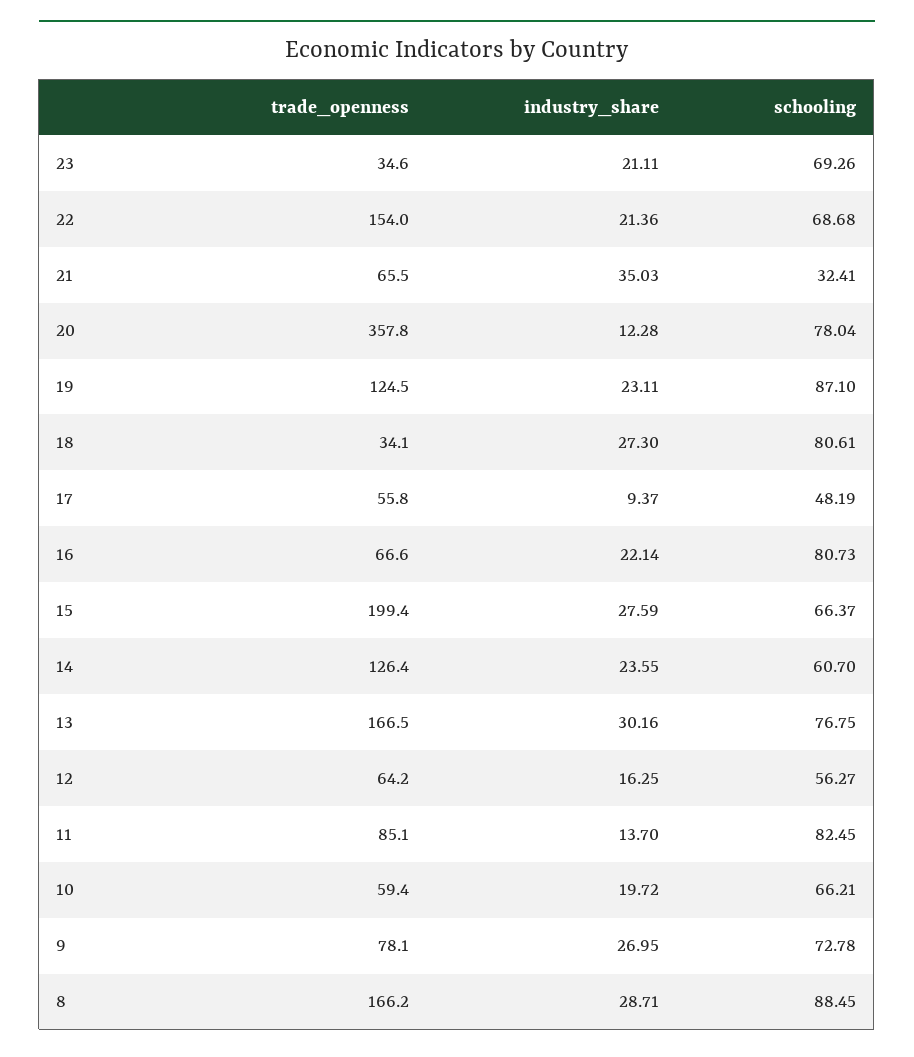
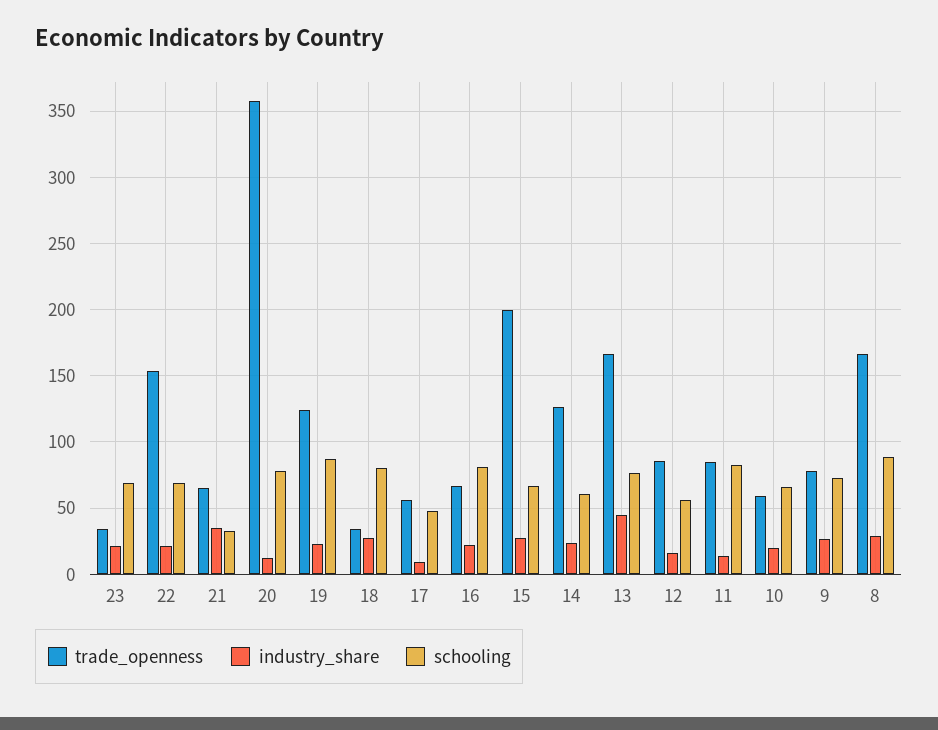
industry_share, 13: 30.16 -> 45
trade_openness, 12: 64.2 -> 85

